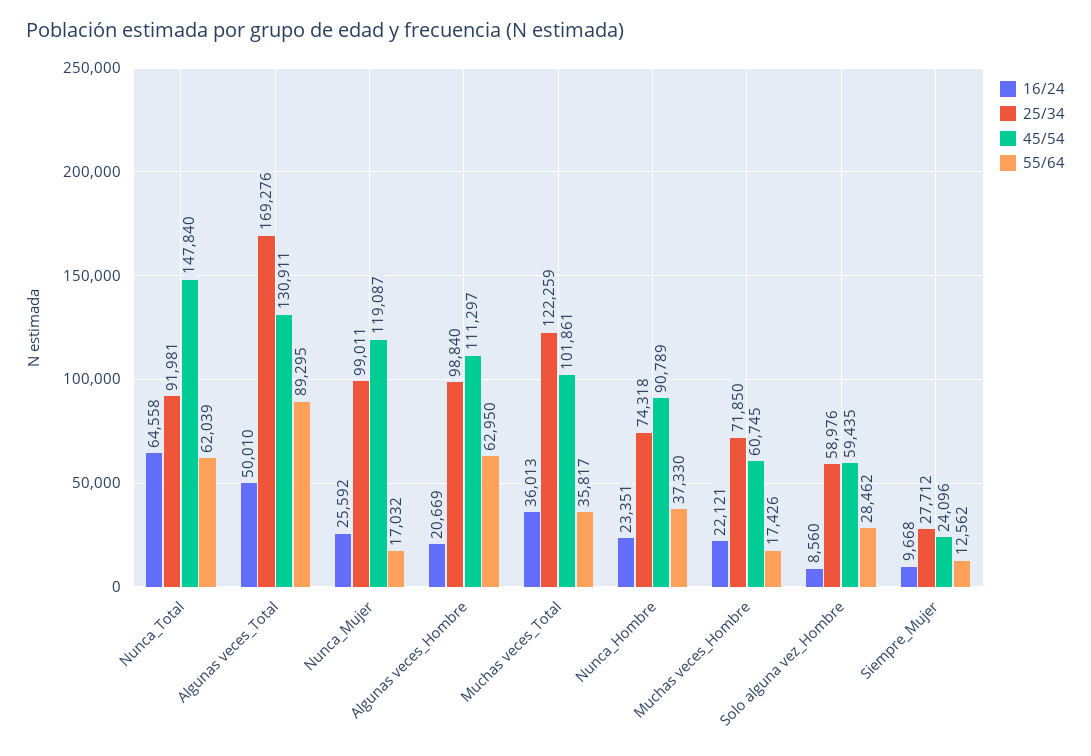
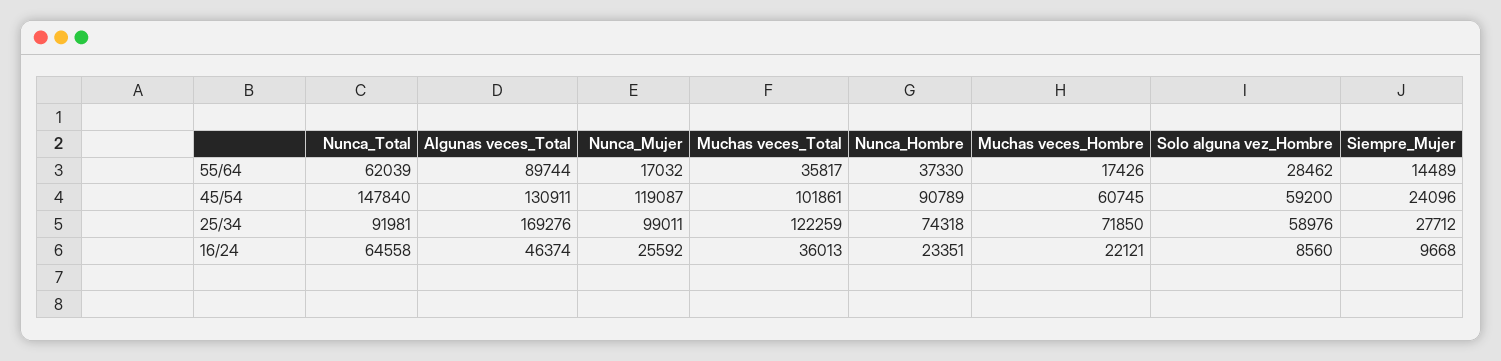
16/24, Algunas veces_Total: 50010 -> 46374
55/64, Algunas veces_Total: 89295 -> 89744
16/24, Algunas veces_Hombre: 20669 -> none
25/34, Algunas veces_Hombre: 98840 -> none
45/54, Algunas veces_Hombre: 111297 -> none
55/64, Algunas veces_Hombre: 62950 -> none
45/54, Solo alguna vez_Hombre: 59435 -> 59200
55/64, Siempre_Mujer: 12562 -> 14489

